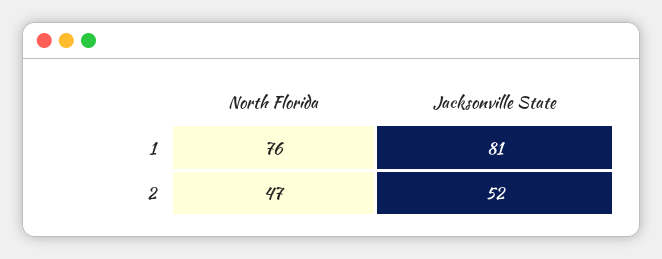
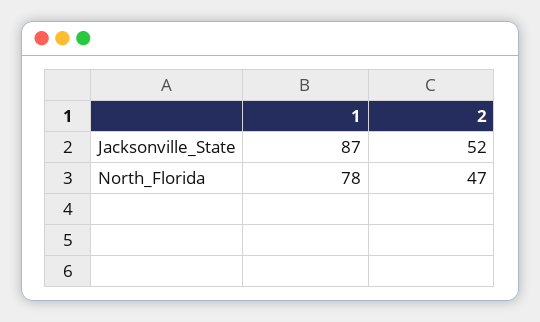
North Florida, 1: 76 -> 78
Jacksonville State, 1: 81 -> 87

